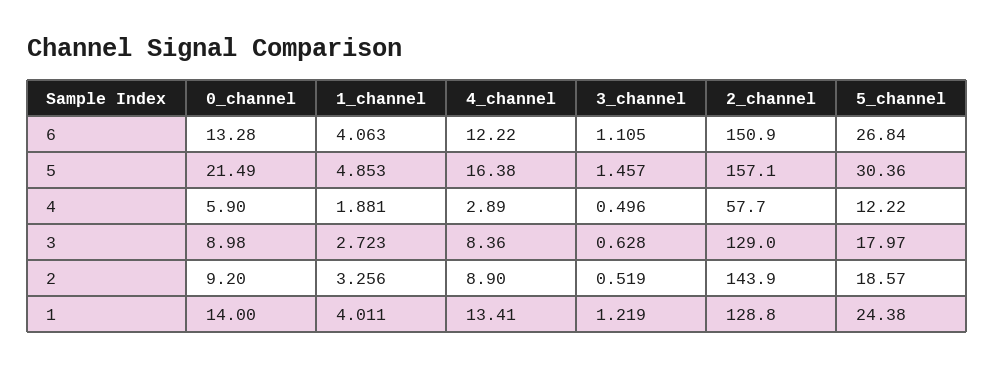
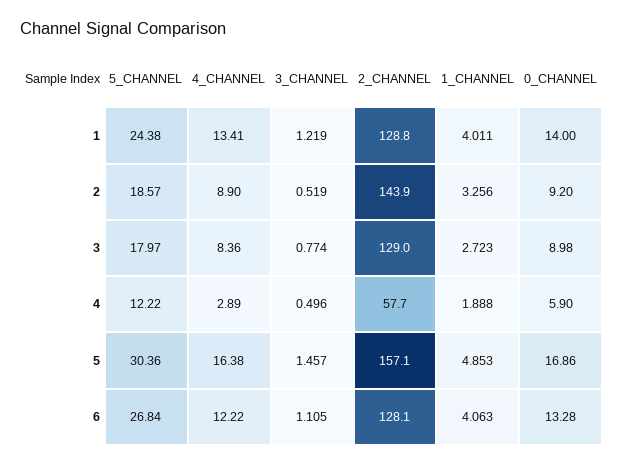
2_channel, 6: 150.9 -> 128.1
0_channel, 5: 21.49 -> 16.86
1_channel, 4: 1.881 -> 1.888
3_channel, 3: 0.628 -> 0.774

